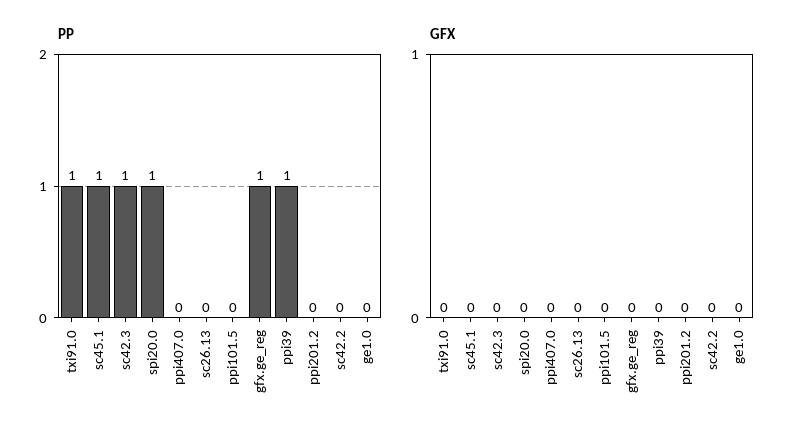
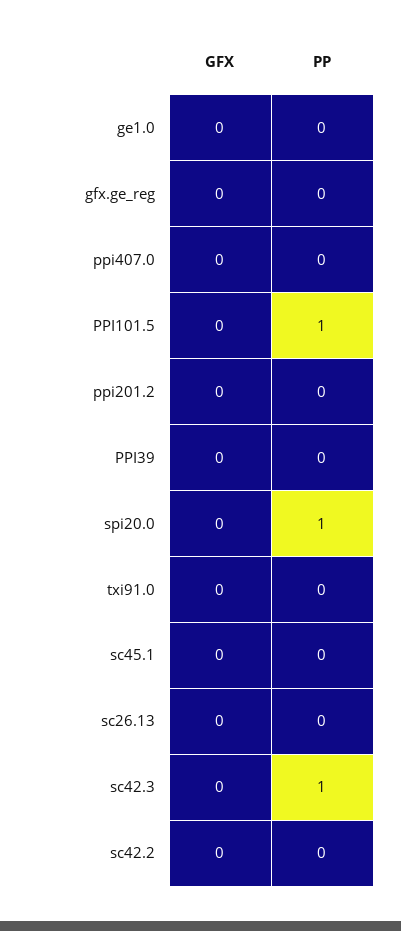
PP, txi91.0: 1 -> 0
PP, sc45.1: 1 -> 0
PP, ppi101.5: 0 -> 1
PP, gfx.ge_reg: 1 -> 0
PP, ppi39: 1 -> 0

